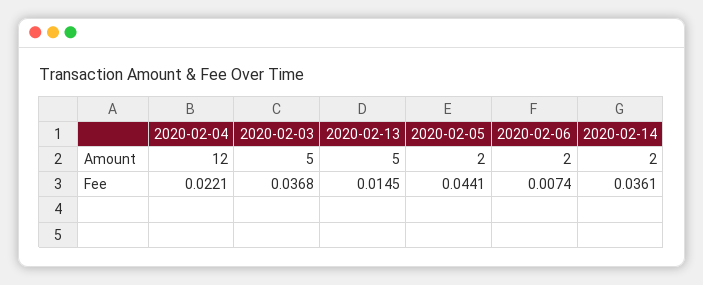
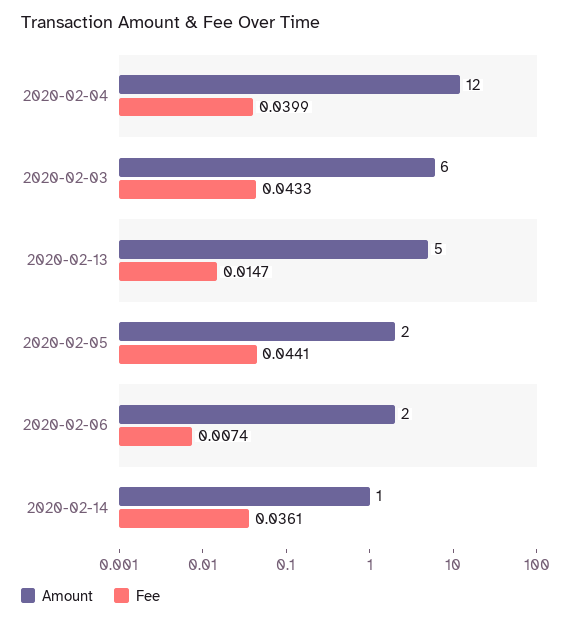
Amount, 2020-02-03: 5 -> 6
Amount, 2020-02-14: 2 -> 1
Fee, 2020-02-04: 0.0221 -> 0.0399
Fee, 2020-02-03: 0.0368 -> 0.0433
Fee, 2020-02-13: 0.0145 -> 0.0147

